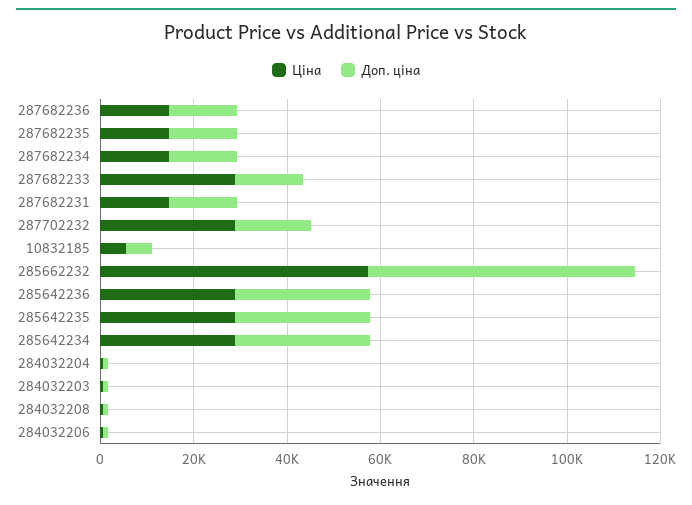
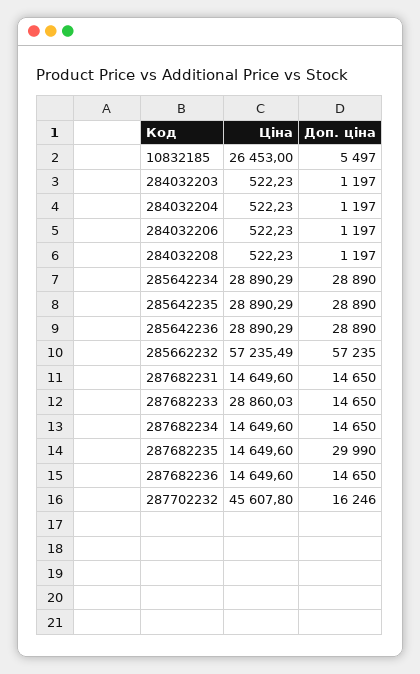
Доп. ціна, 287682235: 15000 -> 29990
Ціна, 287702232: 30000 -> 45607.8
Ціна, 10832185: 5000 -> 26453

